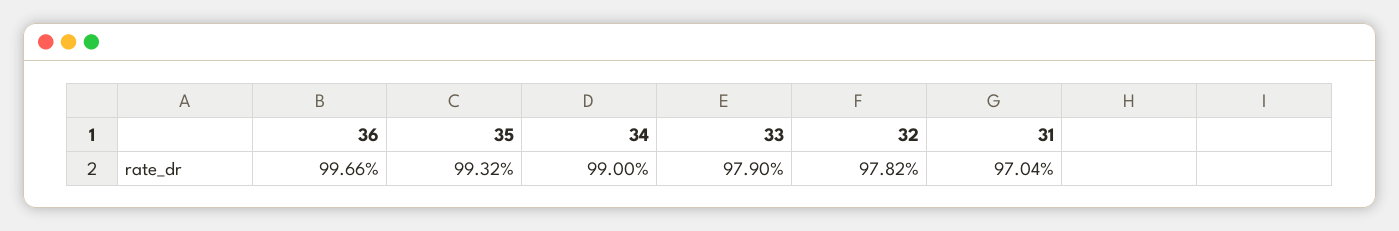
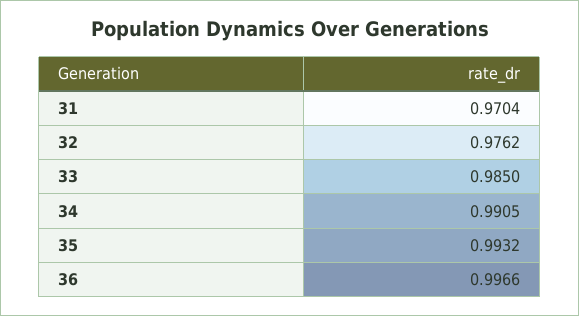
34: 0.99 -> 0.9905
33: 0.979 -> 0.985
32: 0.9782 -> 0.9762

